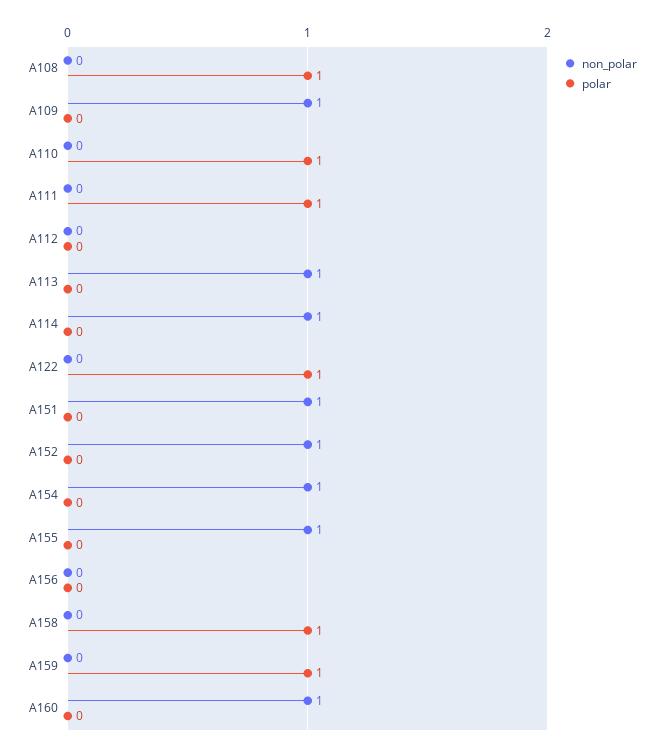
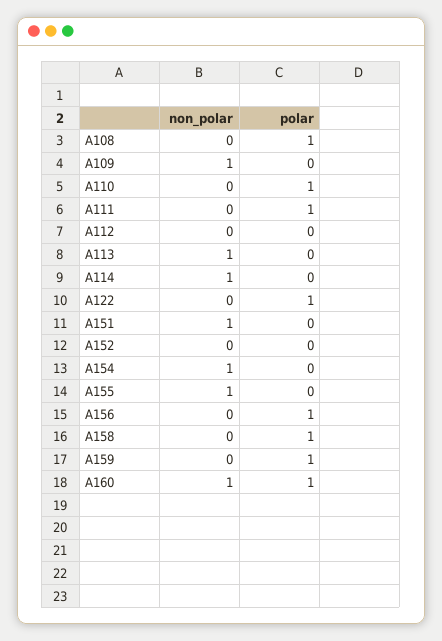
non_polar, A152: 1 -> 0
polar, A156: 0 -> 1
polar, A160: 0 -> 1

